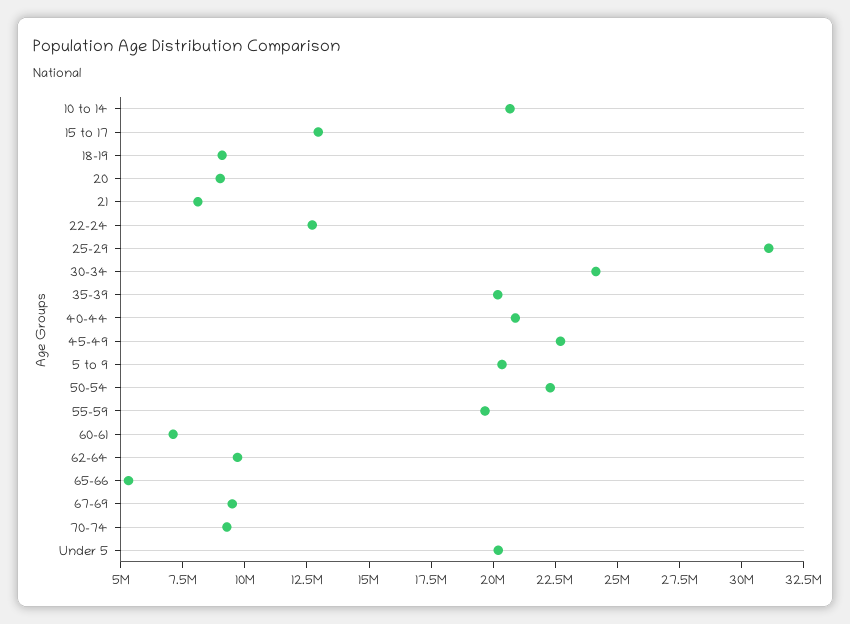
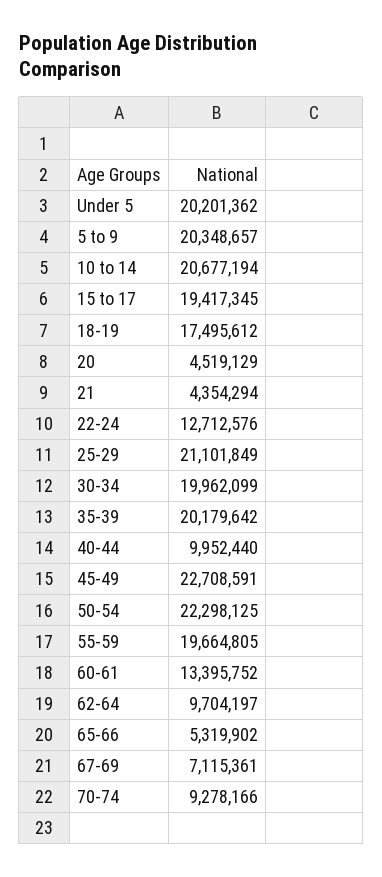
15 to 17: 13000000 -> 19417345
18-19: 9000000 -> 17495612
20: 9000000 -> 4519129
21: 8000000 -> 4354294
25-29: 31000000 -> 21101849
30-34: 24000000 -> 19962099
40-44: 21000000 -> 9952440
60-61: 7000000 -> 13395752
67-69: 9500000 -> 7115361

